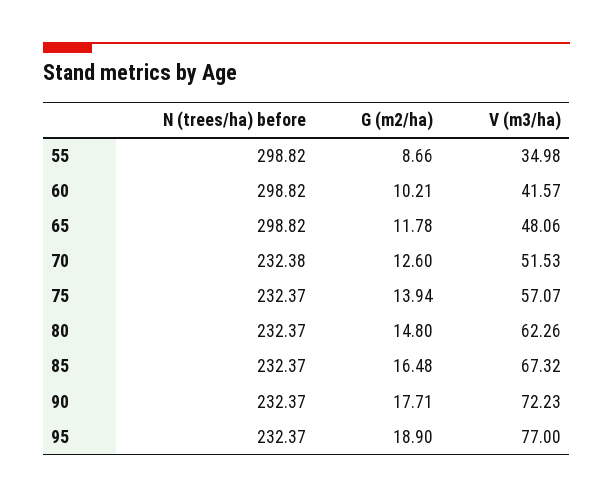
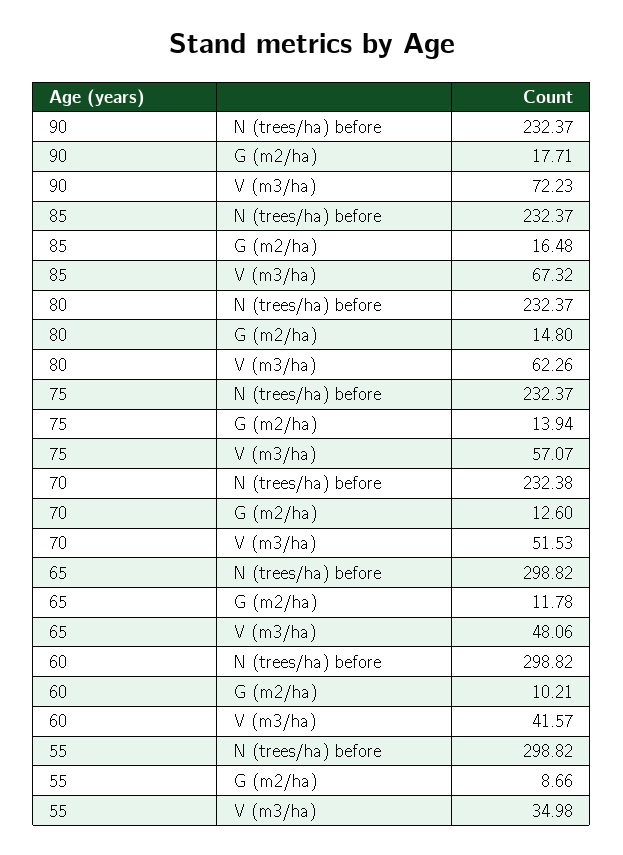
N (trees/ha) before, 95: 232.37 -> none
G (m2/ha), 95: 18.9 -> none
V (m3/ha), 95: 77 -> none

